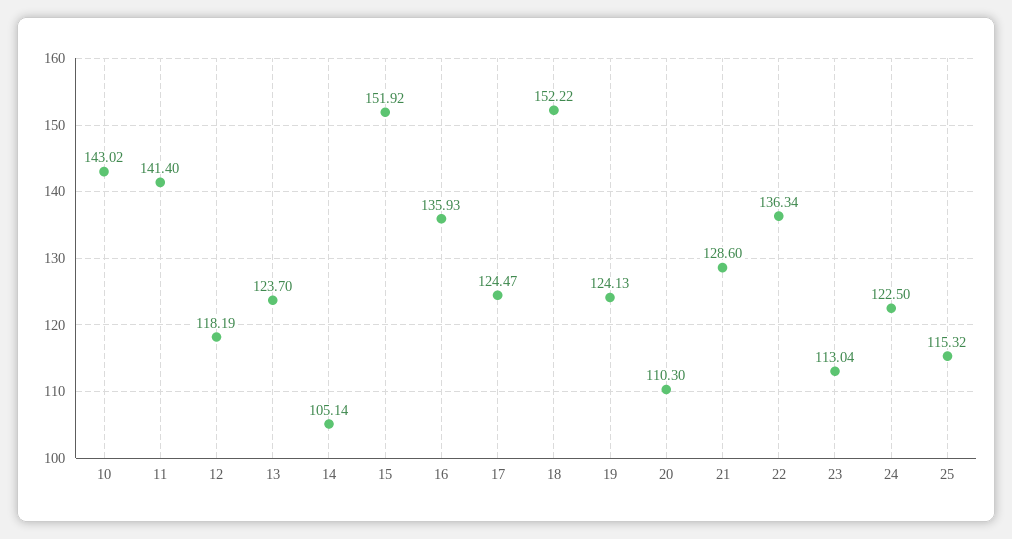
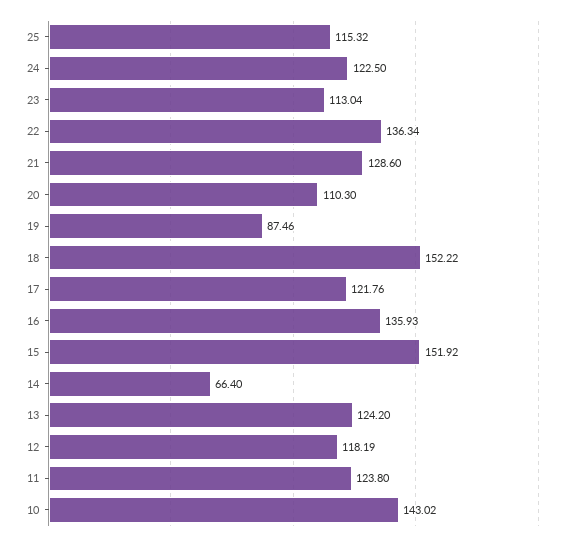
11: 141.4 -> 123.8
13: 123.7 -> 124.2
14: 105.14 -> 66.4
17: 124.47 -> 121.76
19: 124.13 -> 87.46

